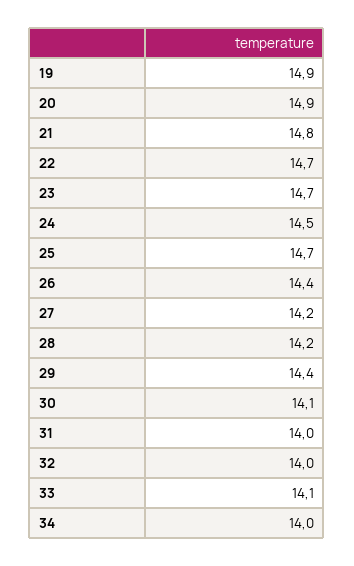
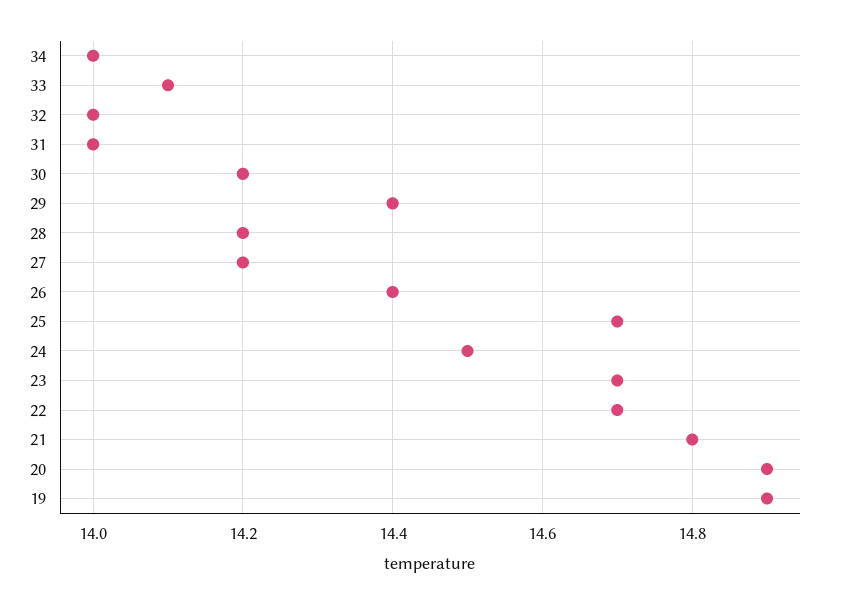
30: 14.1 -> 14.2

